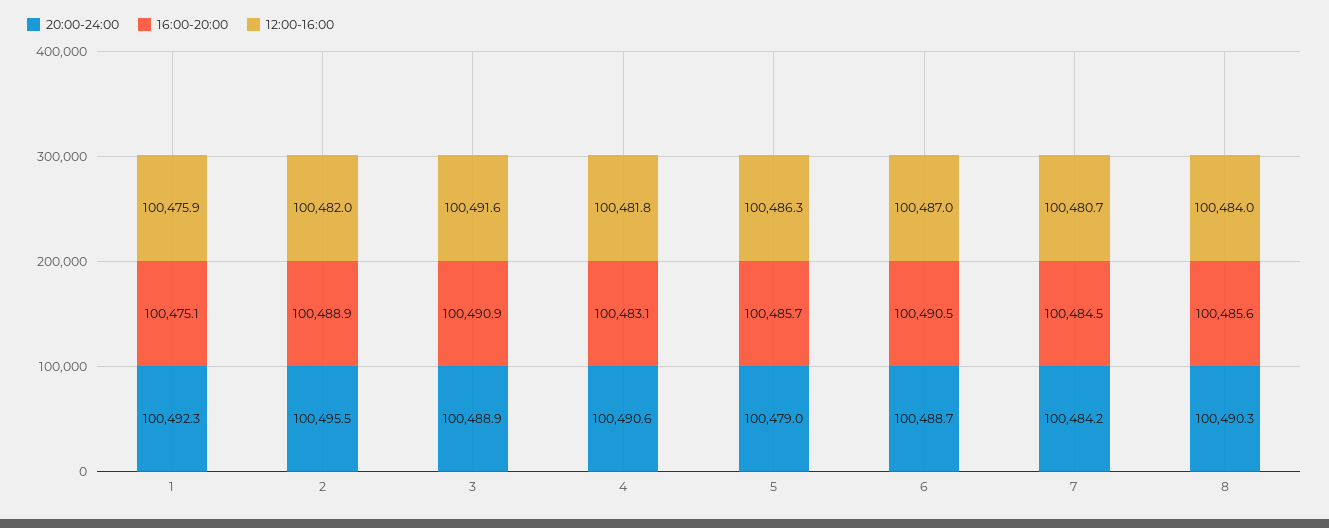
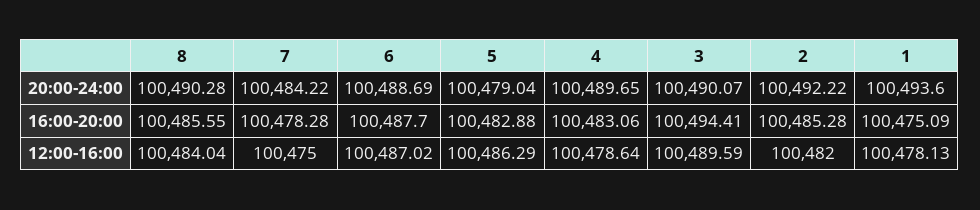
20:00-24:00, 1: 100492.3 -> 100493.6
12:00-16:00, 1: 100475.9 -> 100478.13
20:00-24:00, 2: 100495.5 -> 100492.22
16:00-20:00, 2: 100488.9 -> 100485.28
20:00-24:00, 3: 100488.9 -> 100490.07
16:00-20:00, 3: 100490.9 -> 100494.41
12:00-16:00, 3: 100491.6 -> 100489.59
20:00-24:00, 4: 100490.6 -> 100489.65
12:00-16:00, 4: 100481.8 -> 100478.64
16:00-20:00, 5: 100485.7 -> 100482.88
16:00-20:00, 6: 100490.5 -> 100487.7
16:00-20:00, 7: 100484.5 -> 100478.28
12:00-16:00, 7: 100480.7 -> 100475

